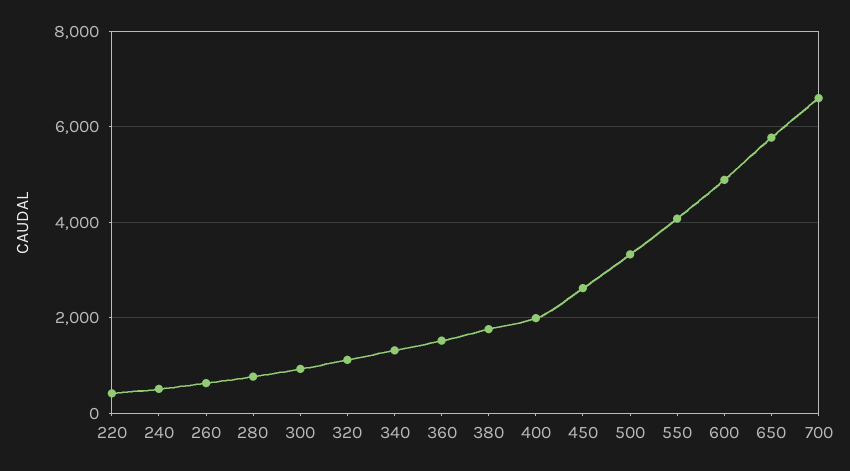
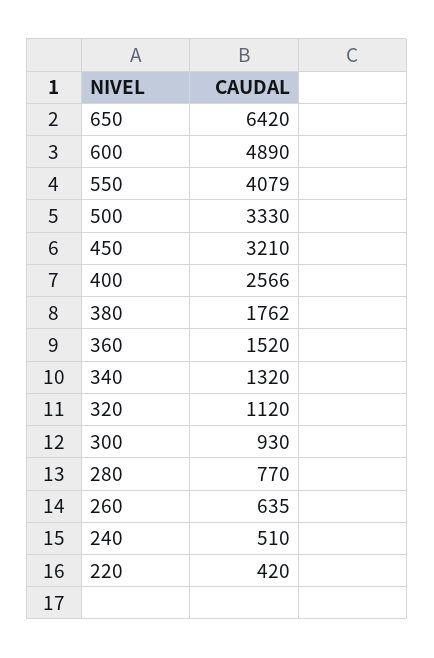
400: 2000 -> 2566
450: 2600 -> 3210
650: 5800 -> 6420
700: 6600 -> none

